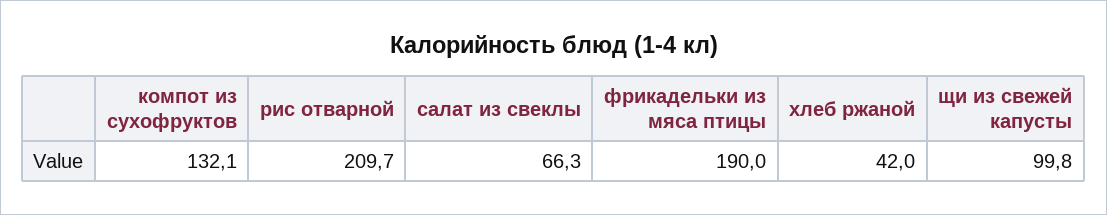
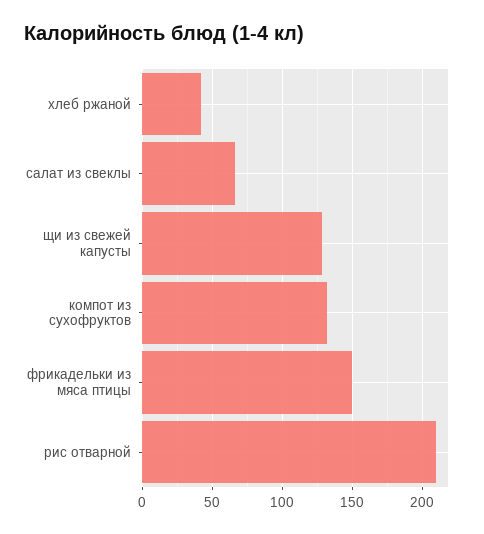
фрикадельки из мяса птицы: 190 -> 150
щи из свежей капусты: 99.8 -> 130

